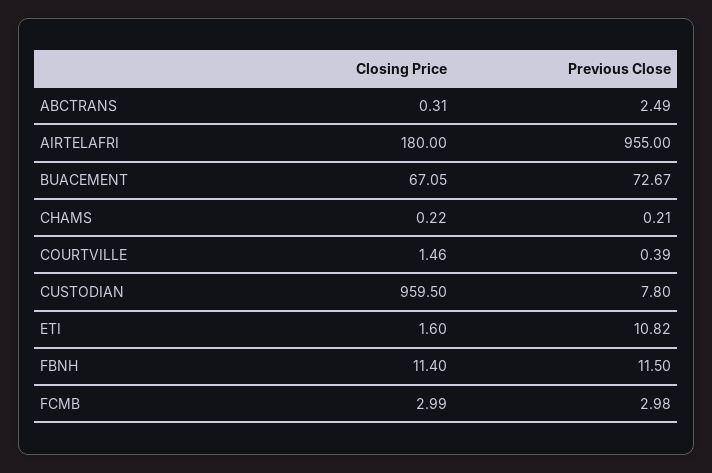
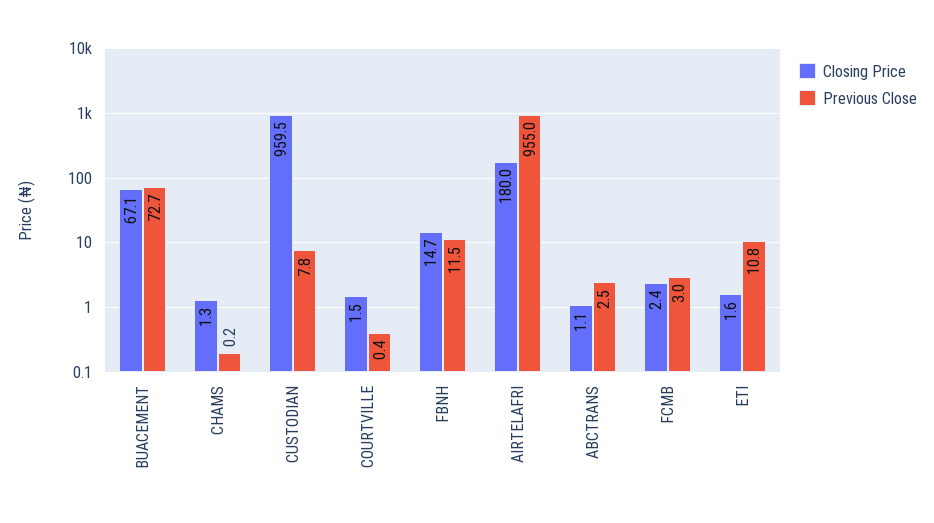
Closing Price, ABCTRANS: 0.31 -> 1.1
Closing Price, CHAMS: 0.22 -> 1.3
Closing Price, FBNH: 11.4 -> 14.7
Closing Price, FCMB: 2.99 -> 2.4

